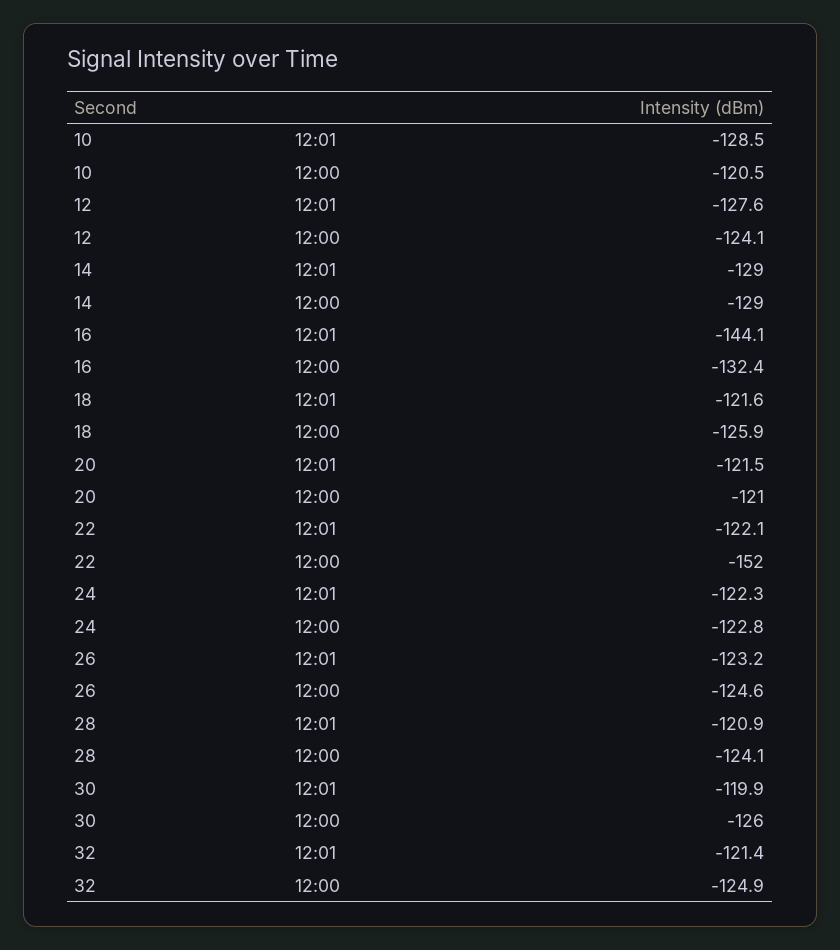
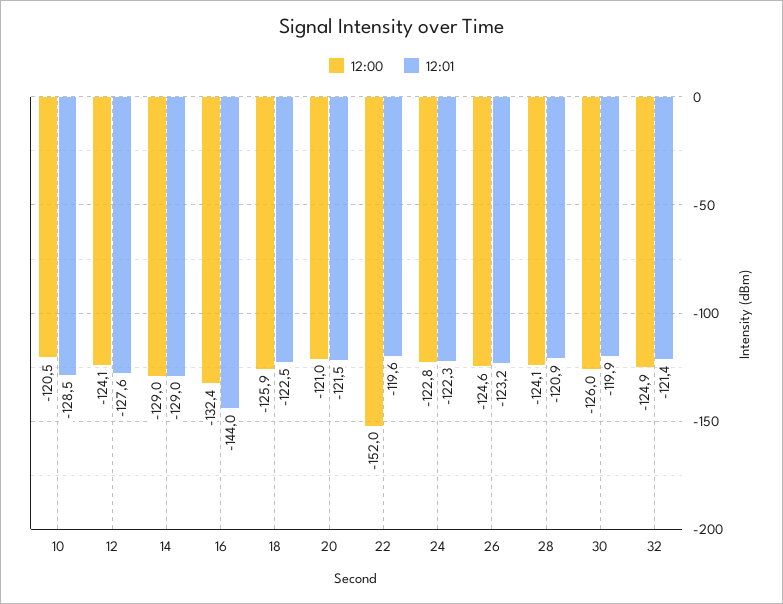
12:01, 16: -144.1 -> -144
12:01, 18: -121.6 -> -122.5
12:01, 22: -122.1 -> -119.6

